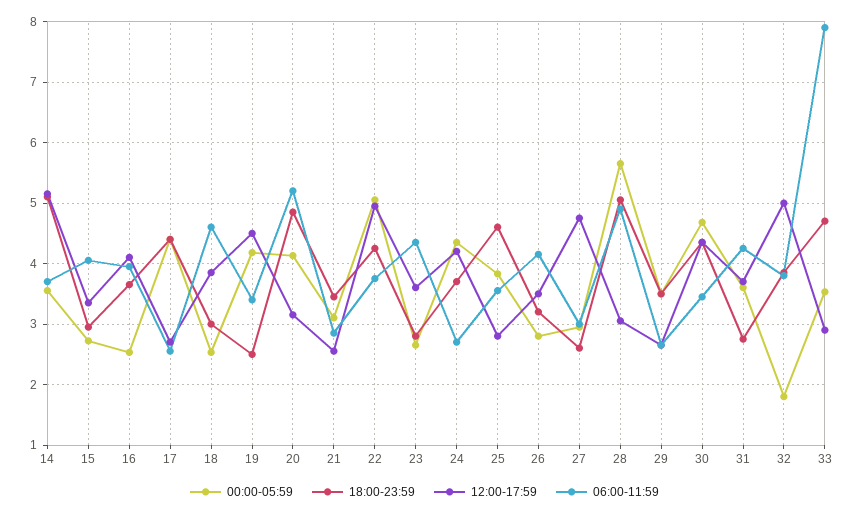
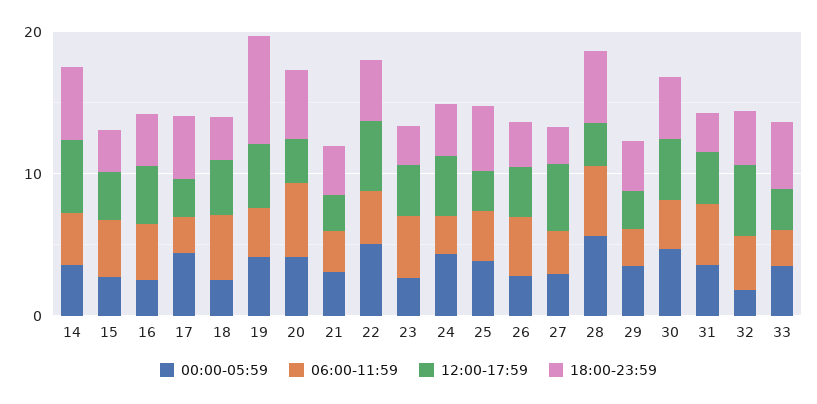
18:00-23:59, 19: 2.5 -> 8
06:00-11:59, 33: 7.9 -> 2

